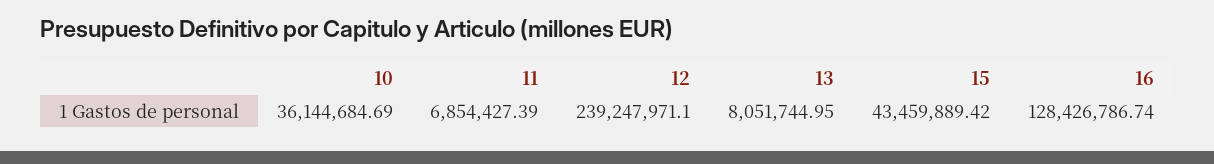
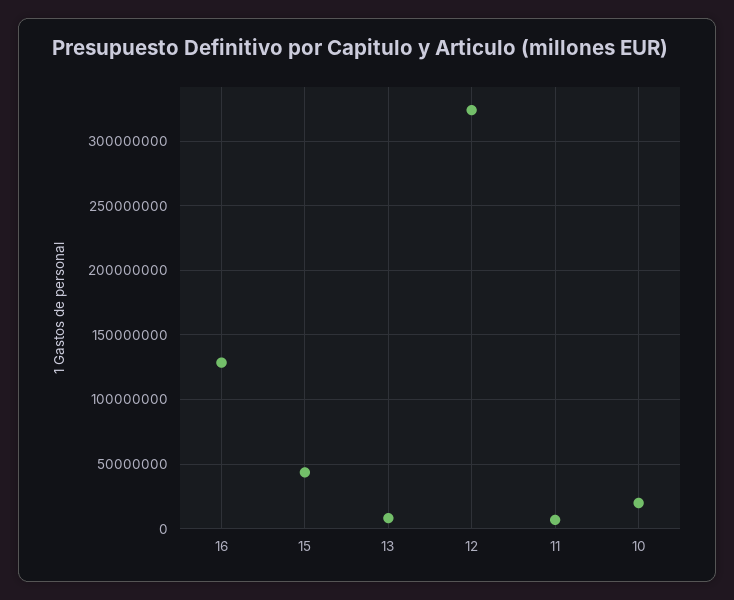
10: 36144684.69 -> 20000000
12: 239247971.1 -> 325000000

